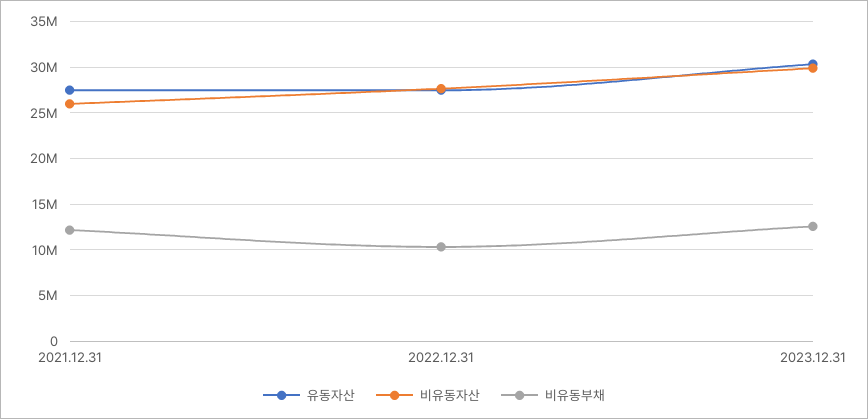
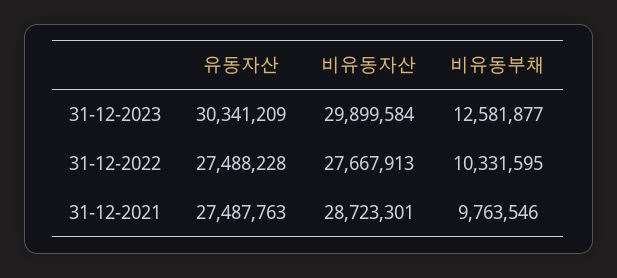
비유동자산, 2021.12.31: 26000000 -> 28723301
비유동부채, 2021.12.31: 12000000 -> 9763546

